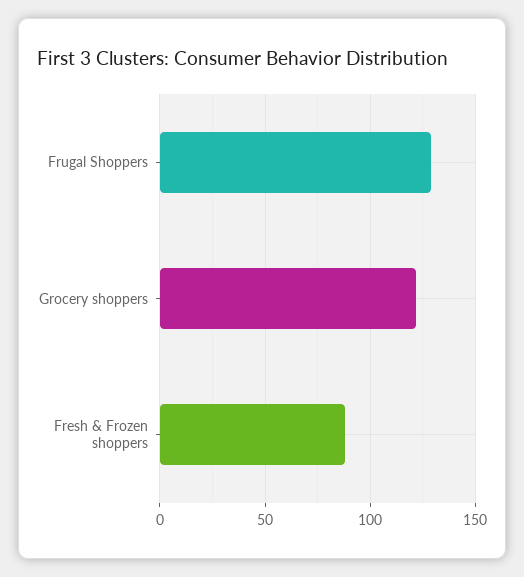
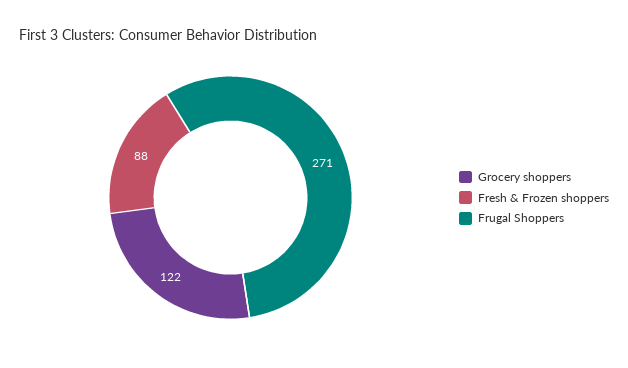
Frugal Shoppers: 130 -> 271

